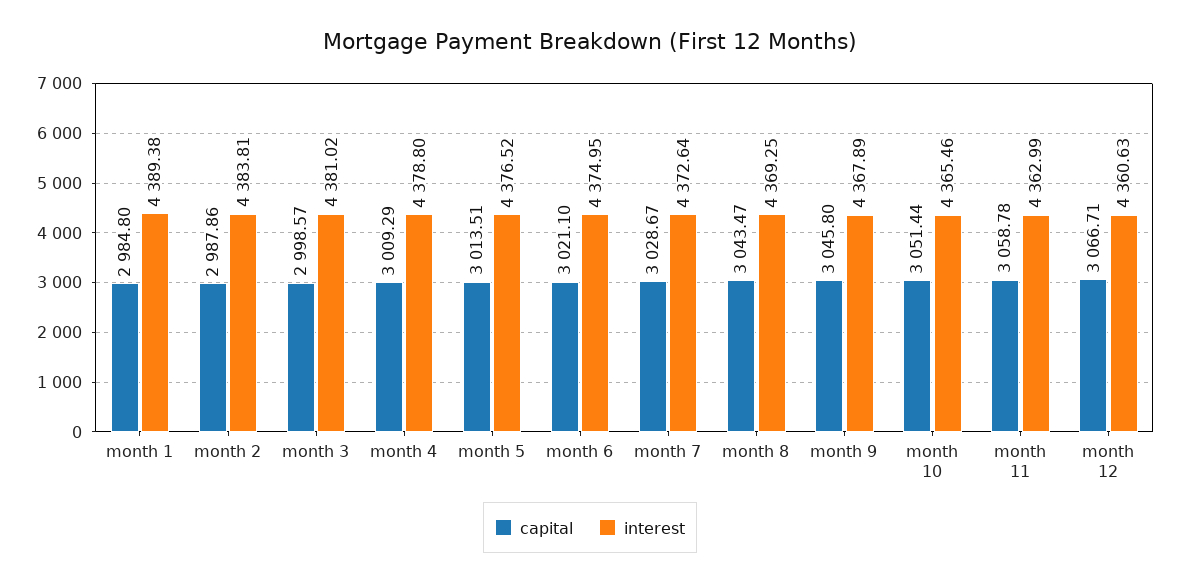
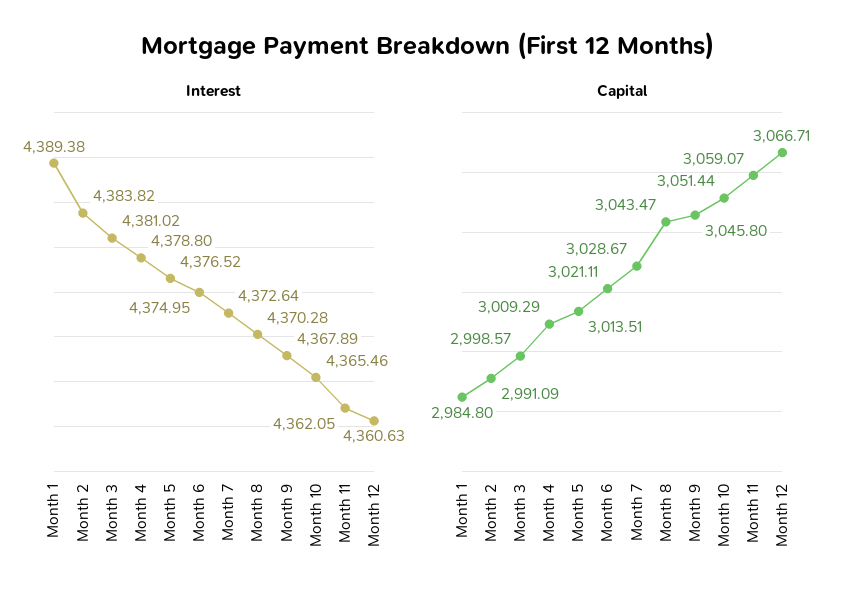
capital, month 2: 2987.86 -> 2991.09
interest, month 2: 4383.81 -> 4383.82
capital, month 6: 3021.1 -> 3021.11
interest, month 8: 4369.25 -> 4370.28
capital, month 11: 3058.78 -> 3059.07
interest, month 11: 4362.99 -> 4362.05

